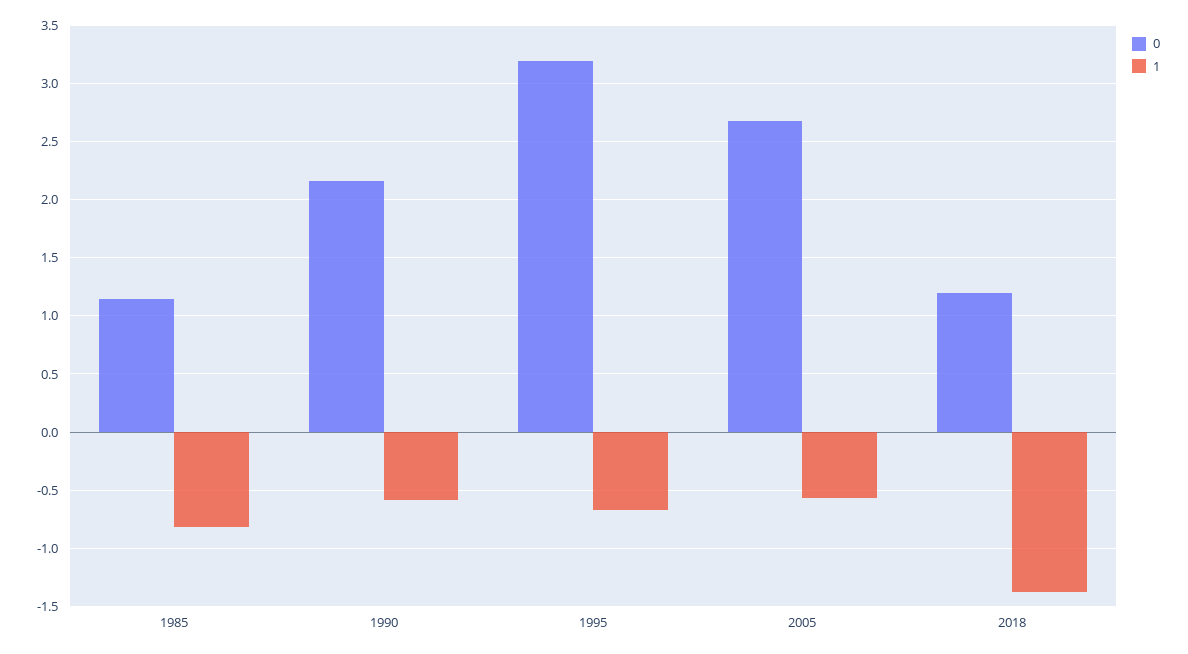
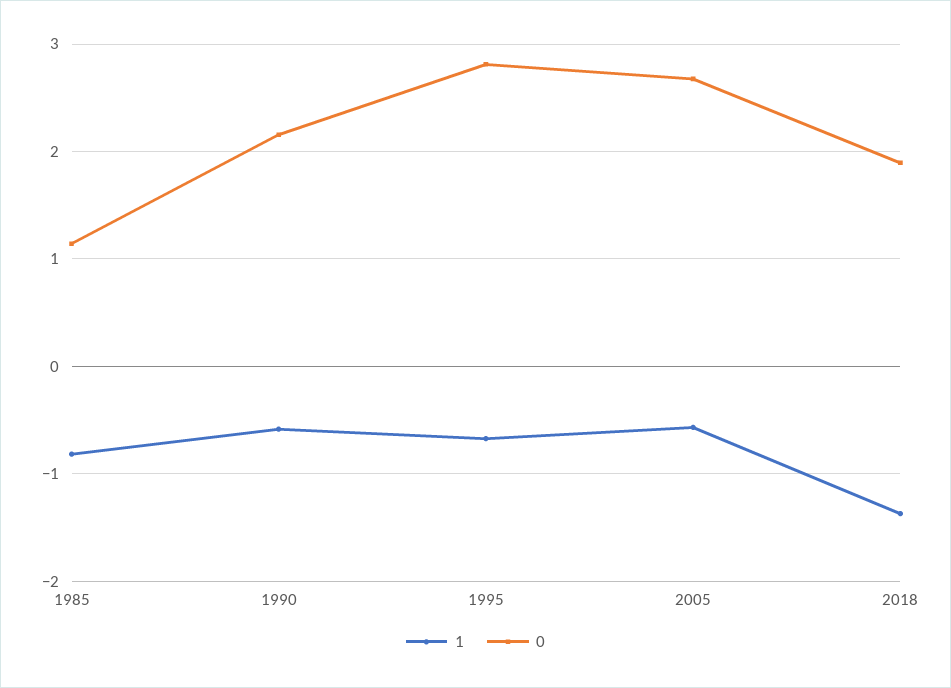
0, 1995: 3.2 -> 2.8
0, 2018: 1.2 -> 1.9

